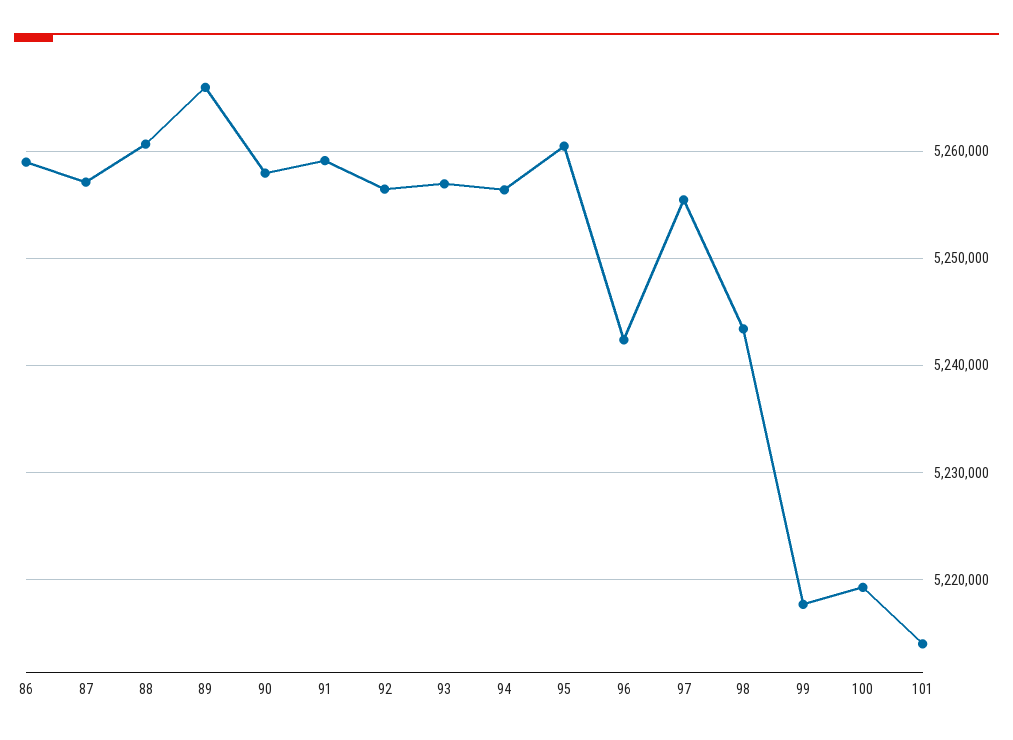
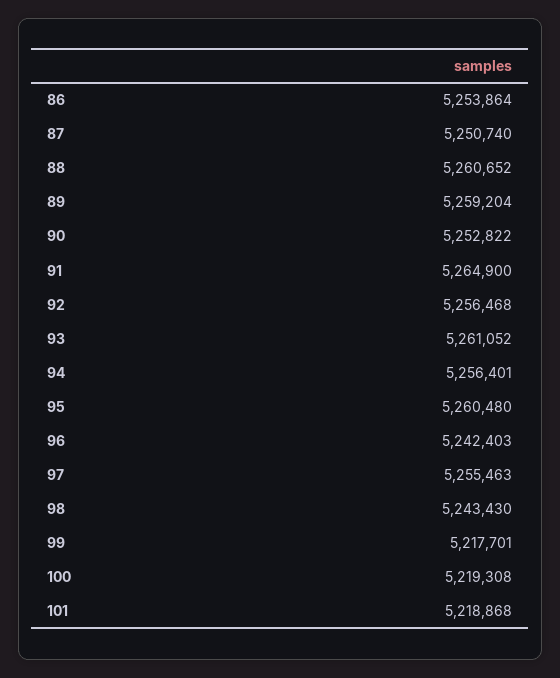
86: 5259000 -> 5253864
87: 5257000 -> 5250740
89: 5266000 -> 5259204
90: 5258000 -> 5252822
91: 5259000 -> 5264900
93: 5257000 -> 5261052
101: 5214000 -> 5218868

